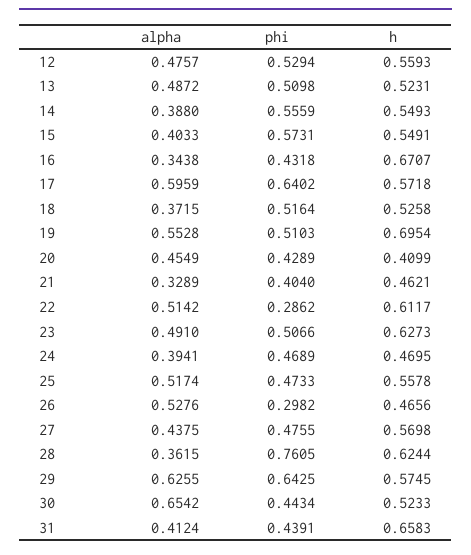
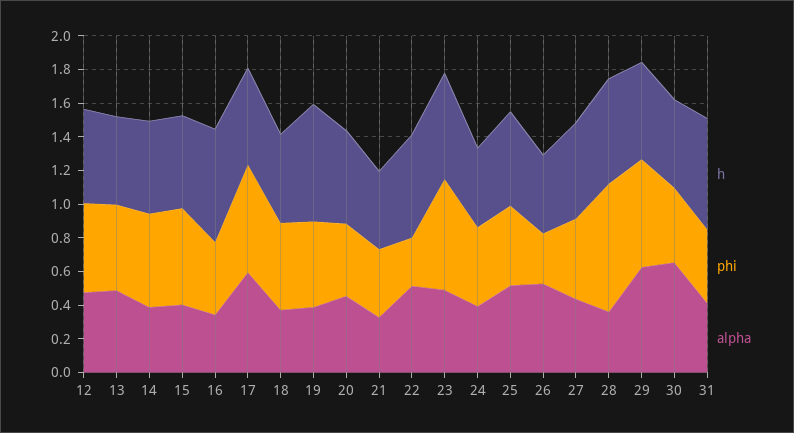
alpha, 19: 0.5528 -> 0.4
h, 20: 0.4099 -> 0.55
phi, 23: 0.5066 -> 0.65

